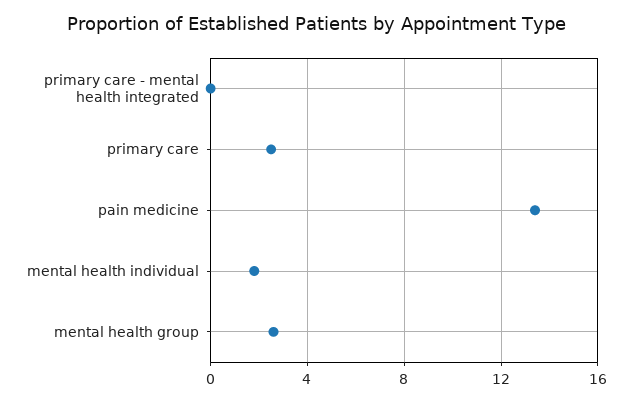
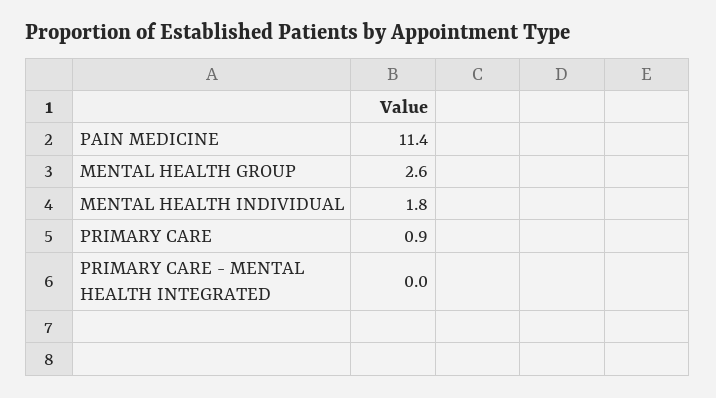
primary care: 2.5 -> 0.9
pain medicine: 13.5 -> 11.4

